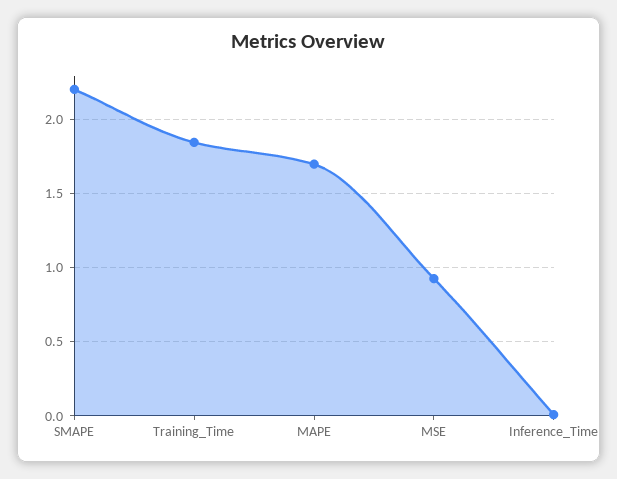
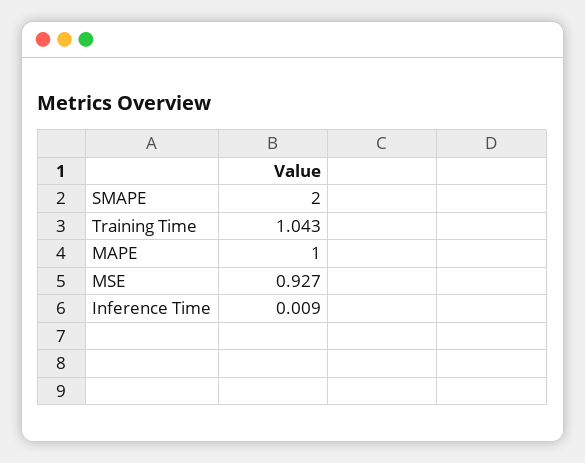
SMAPE: 2.2 -> 2
Training_Time: 1.85 -> 1.043
MAPE: 1.7 -> 1

